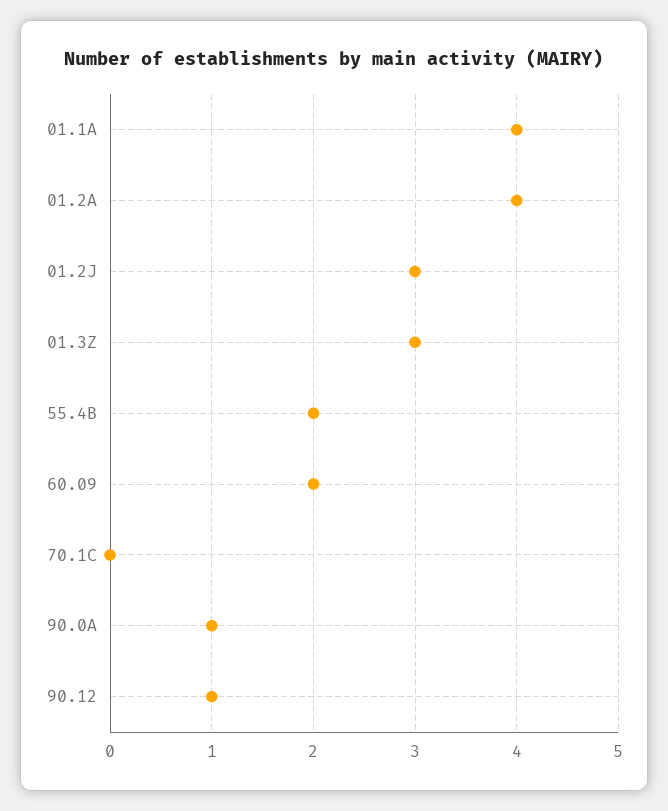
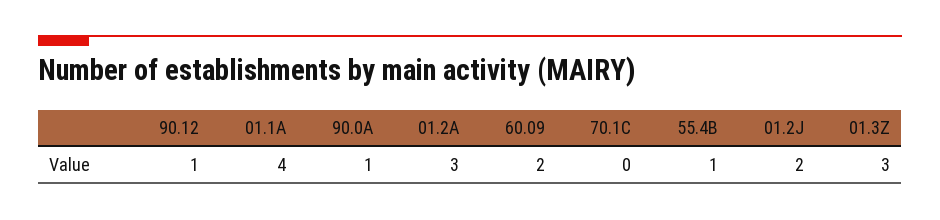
01.2A: 4 -> 3
01.2J: 3 -> 2
55.4B: 2 -> 1

